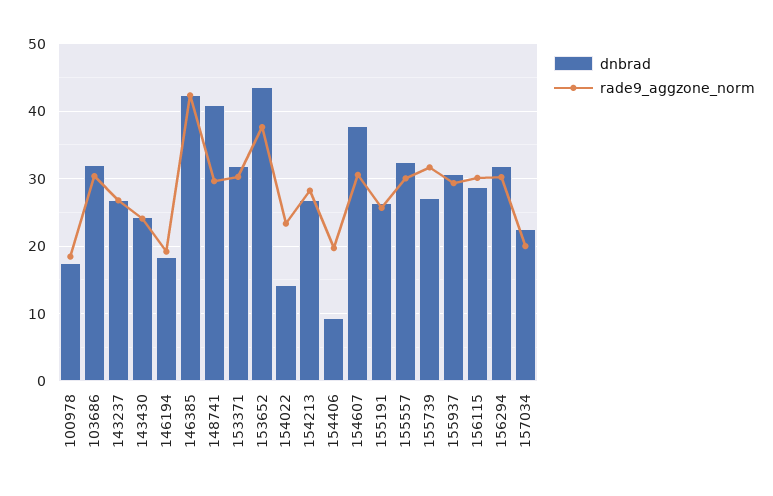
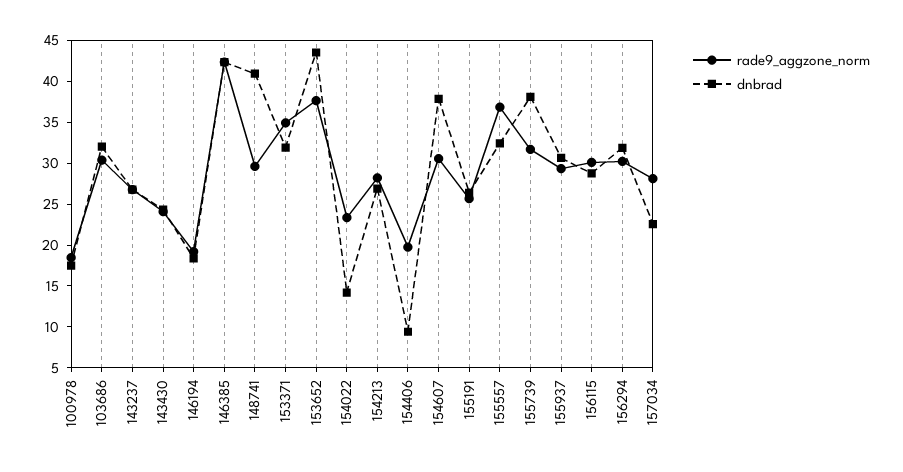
rade9_aggzone_norm, 153371: 30 -> 35
rade9_aggzone_norm, 155557: 30 -> 37
dnbrad, 155739: 27 -> 38
rade9_aggzone_norm, 157034: 20 -> 28

